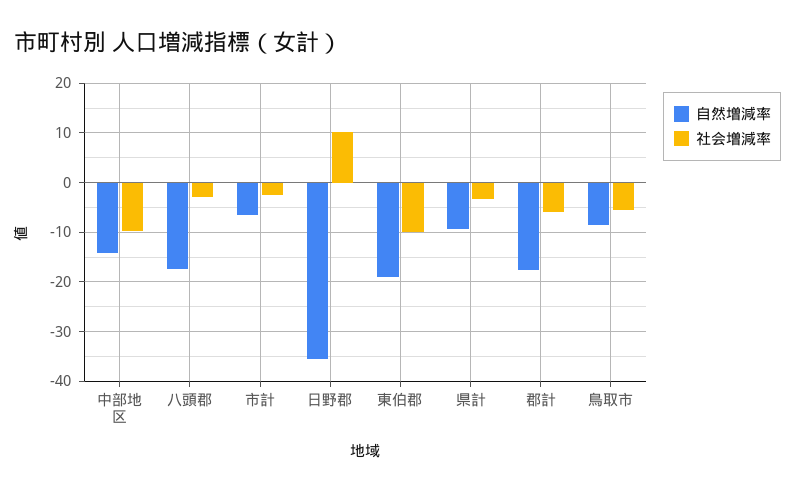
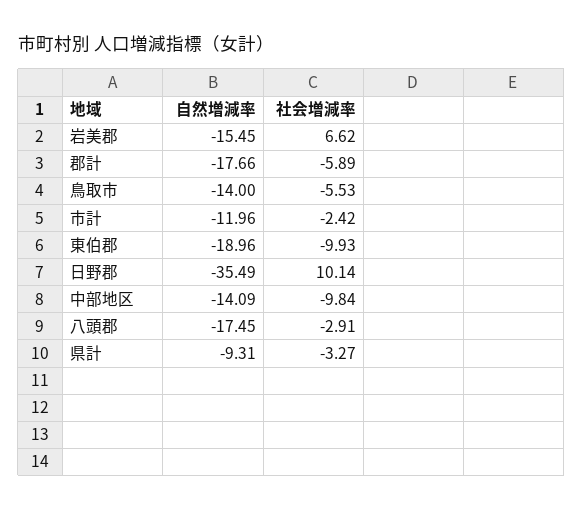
自然増減率, 市計: -6 -> -11.96
自然増減率, 鳥取市: -8 -> -14
自然増減率, 岩美郡: none -> -15.45
社会増減率, 岩美郡: none -> 6.62

